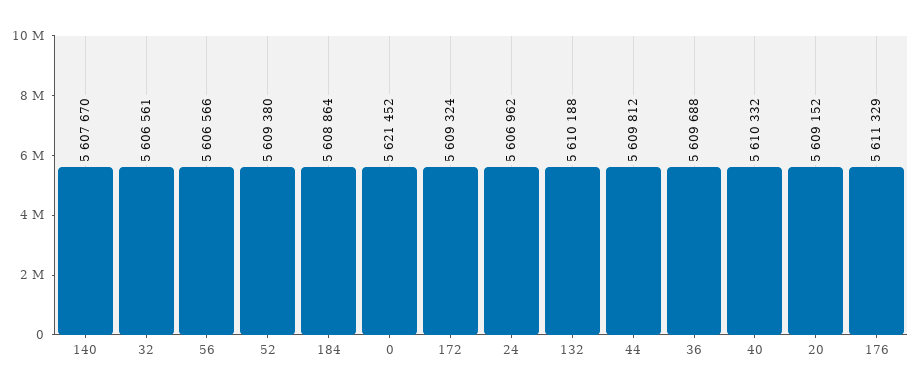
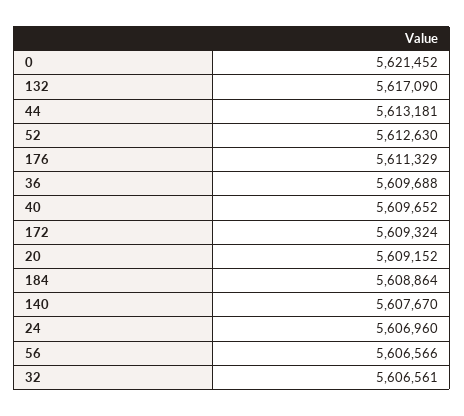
52: 5609380 -> 5612630
24: 5606962 -> 5606960
132: 5610188 -> 5617090
44: 5609812 -> 5613181
40: 5610332 -> 5609652

